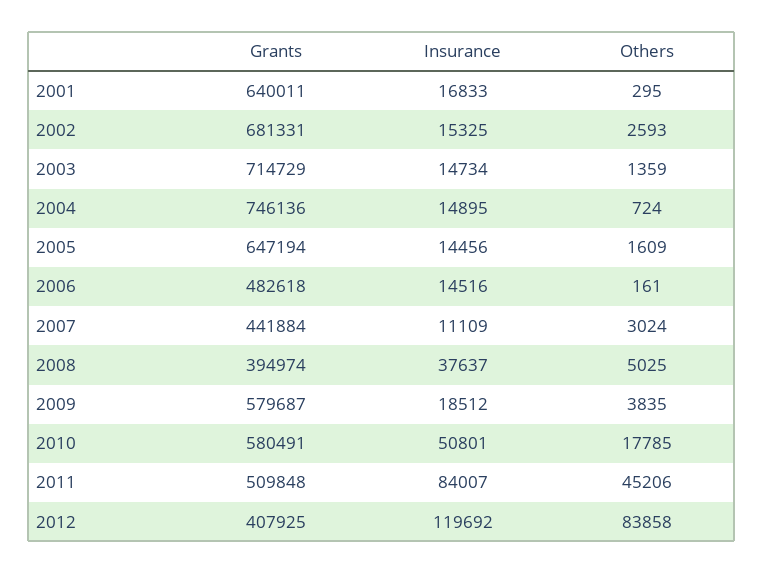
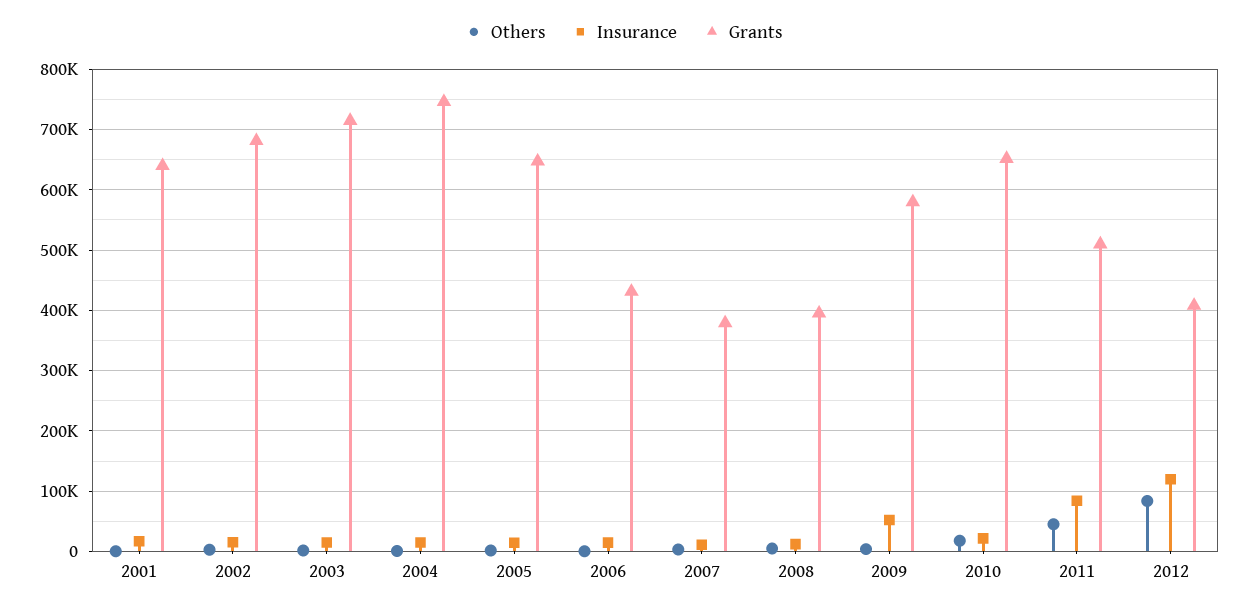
Grants, 2006: 482618 -> 430000
Grants, 2007: 441884 -> 380000
Insurance, 2008: 37637 -> 10000
Insurance, 2009: 18512 -> 50000
Grants, 2010: 580491 -> 650000
Insurance, 2010: 50801 -> 20000

